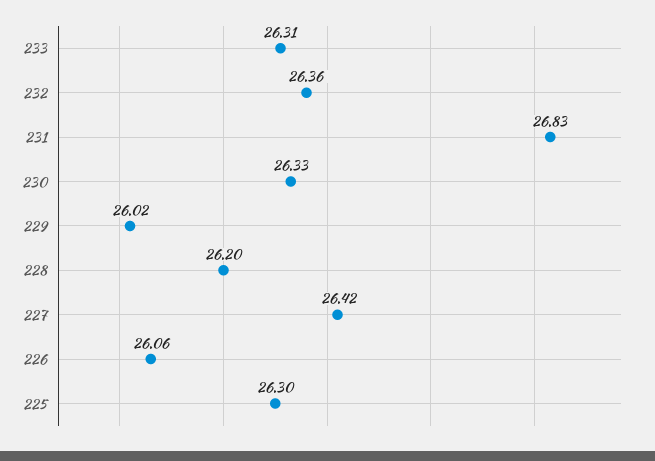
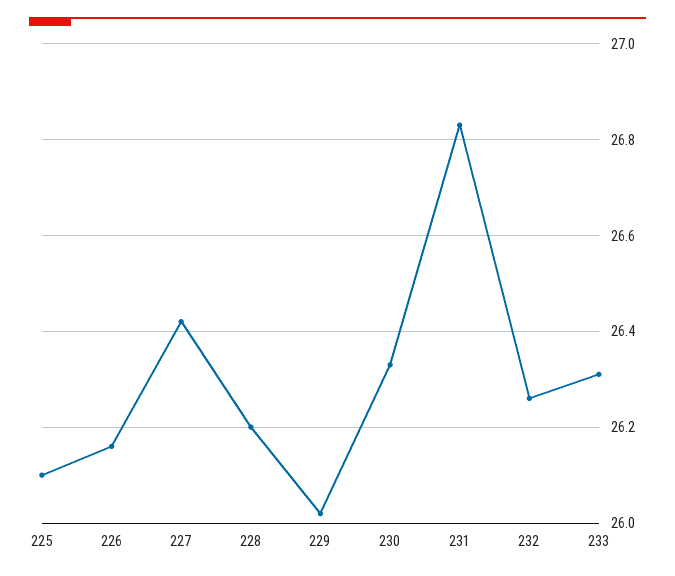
232: 26.36 -> 26.25
226: 26.06 -> 26.15
225: 26.3 -> 26.1

